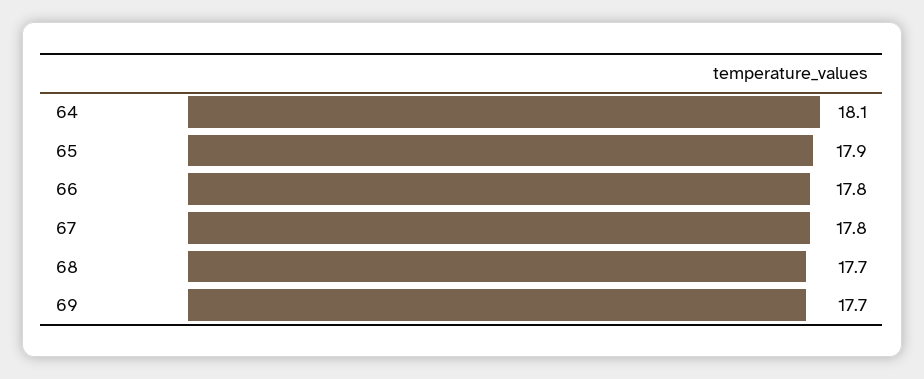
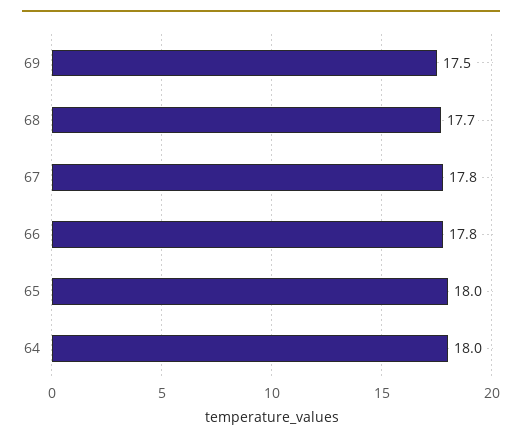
64: 18.1 -> 18
65: 17.9 -> 18
69: 17.7 -> 17.5

